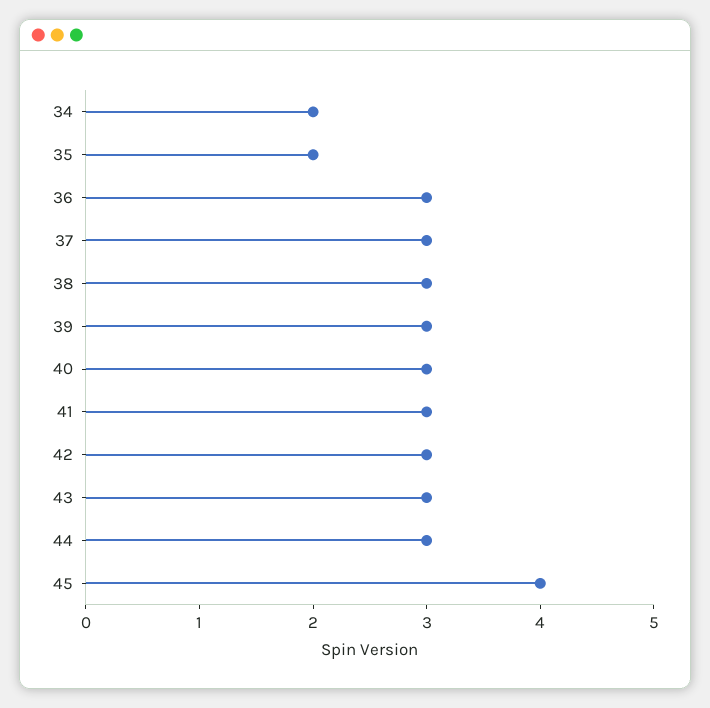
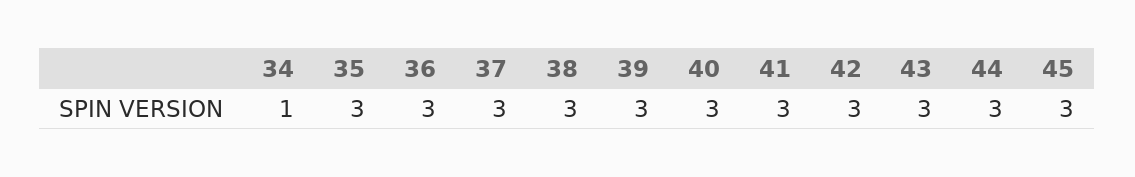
34: 2 -> 1
35: 2 -> 3
45: 4 -> 3

